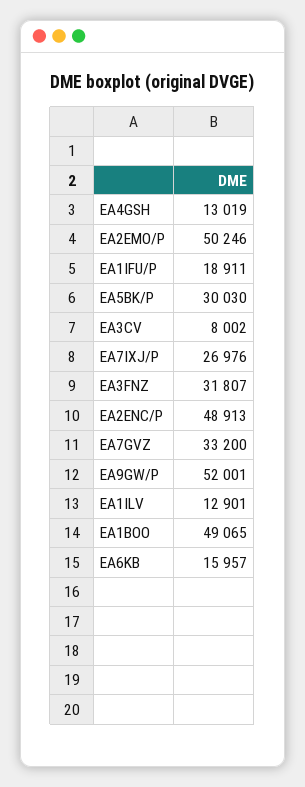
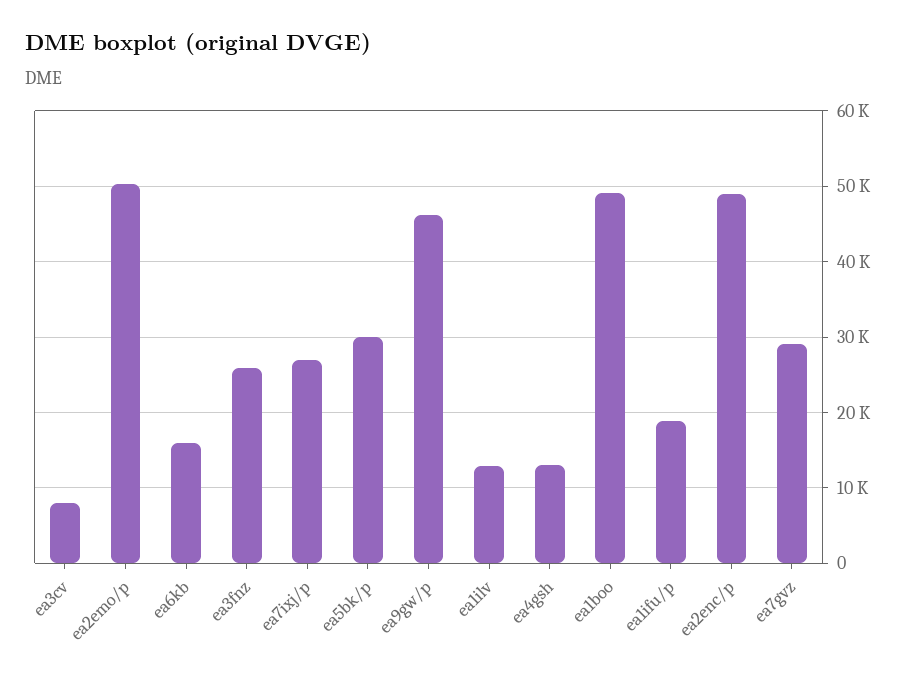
EA3FNZ: 31807 -> 26000
EA7GVZ: 33200 -> 29000
EA9GW/P: 52001 -> 46000

